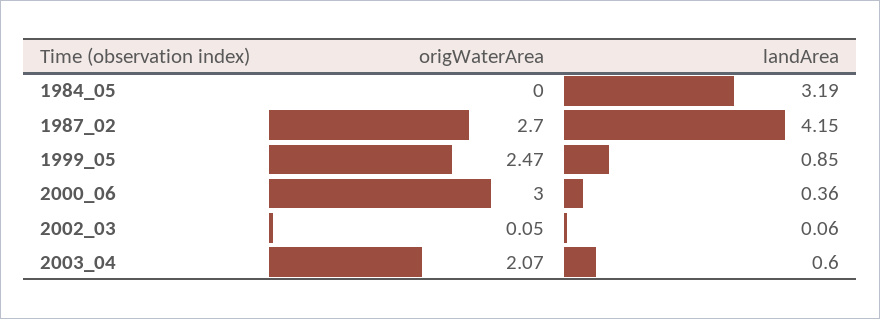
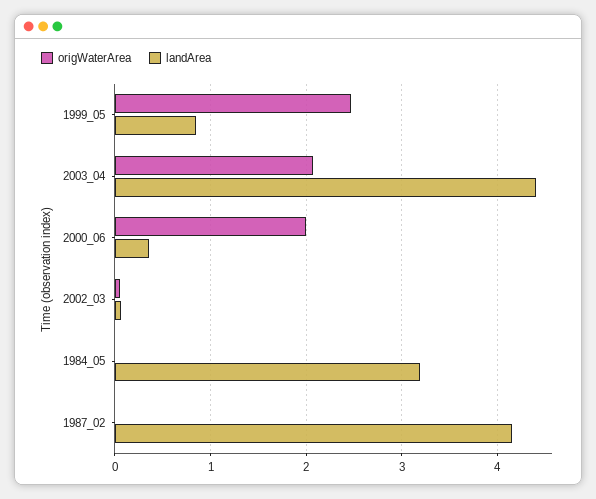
origWaterArea, 1987_02: 2.7 -> 0
origWaterArea, 2000_06: 3 -> 2
landArea, 2003_04: 0.6 -> 4.4

